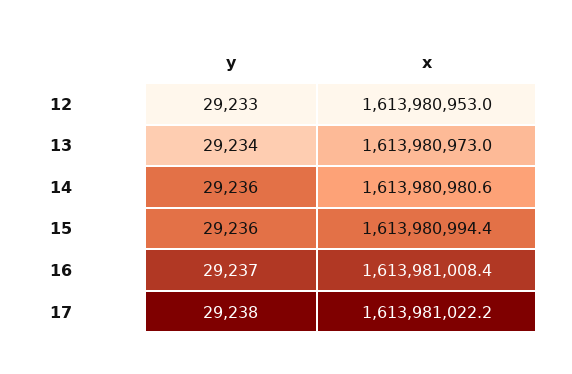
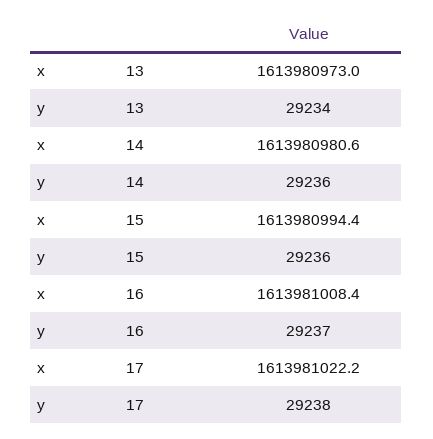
y, 12: 29233 -> none
x, 12: 1613980953 -> none

